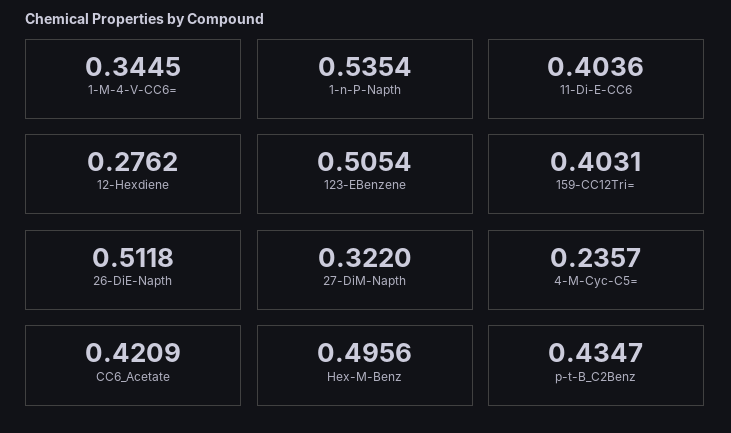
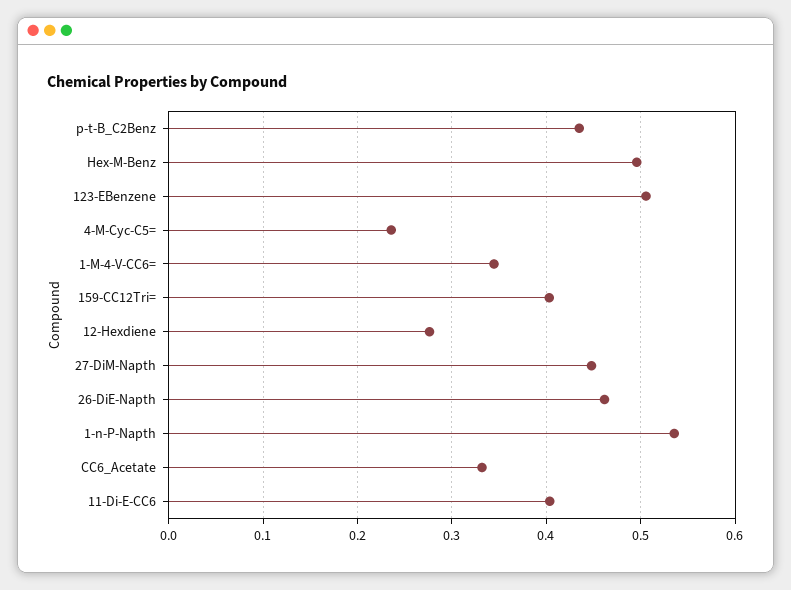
26-DiE-Napth: 0.5118 -> 0.46
27-DiM-Napth: 0.322 -> 0.45
CC6_Acetate: 0.4209 -> 0.33

